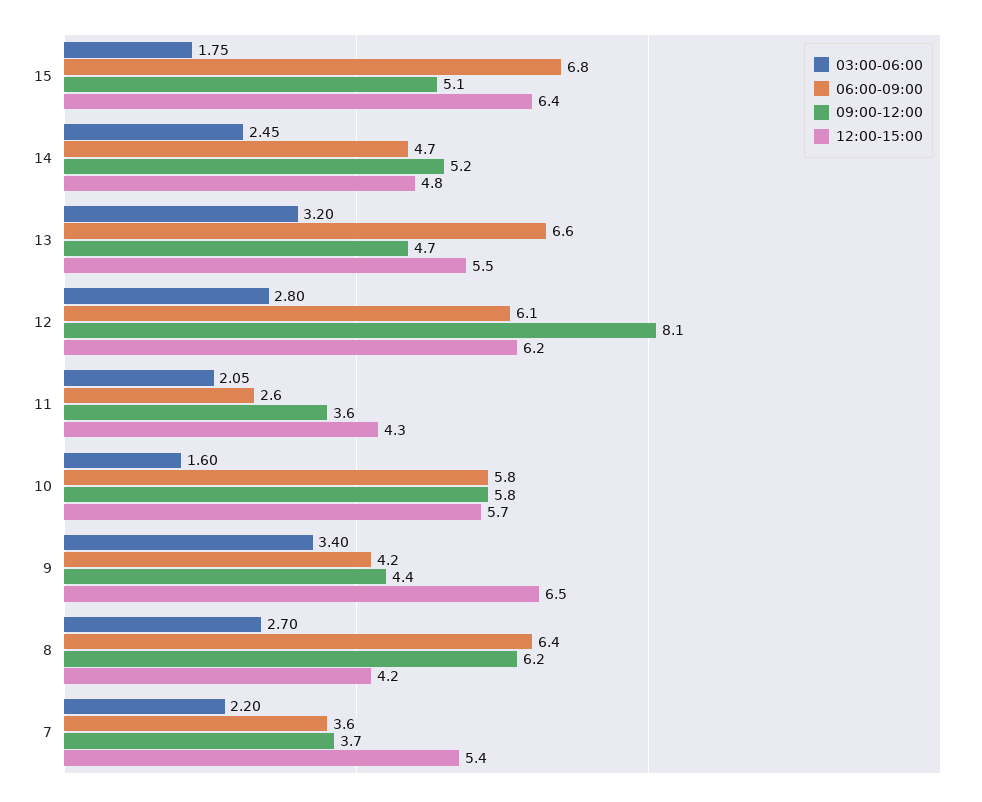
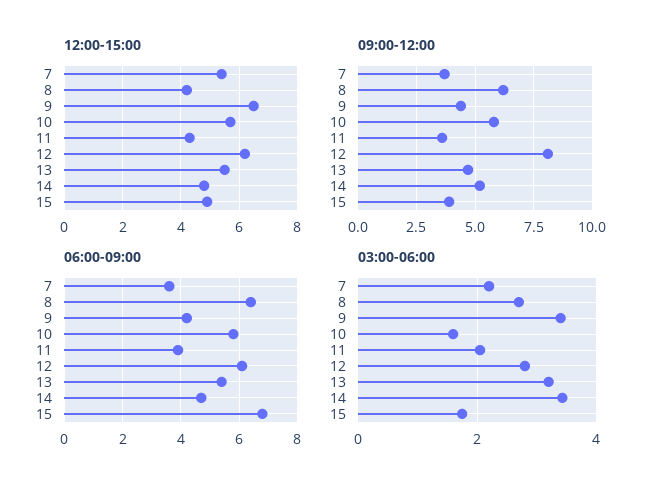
09:00-12:00, 15: 5.1 -> 4
12:00-15:00, 15: 6.4 -> 5
03:00-06:00, 14: 2.45 -> 3.4
06:00-09:00, 13: 6.6 -> 5.5
06:00-09:00, 11: 2.6 -> 4

